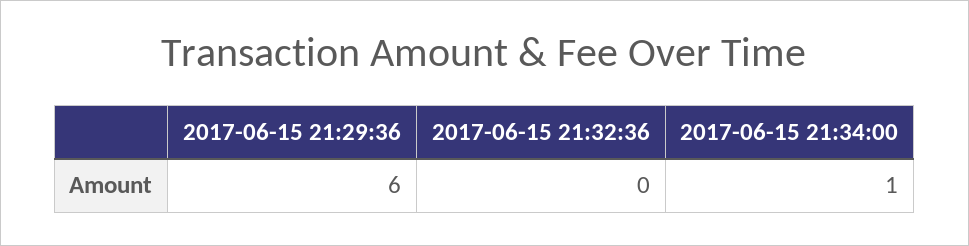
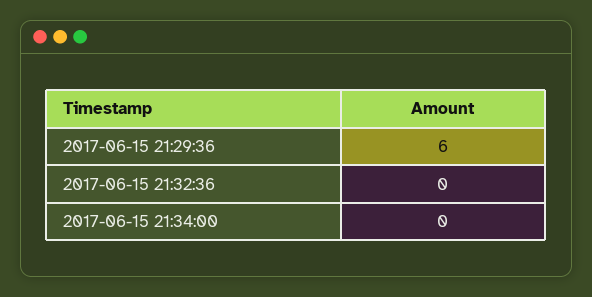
2017-06-15 21:34:00: 1 -> 0

